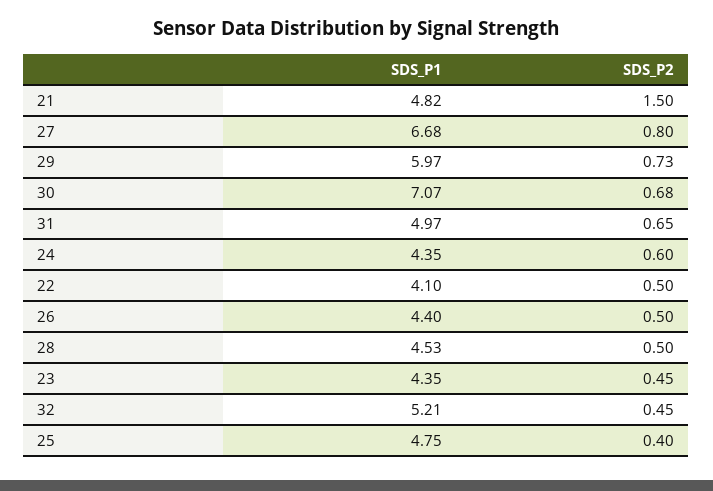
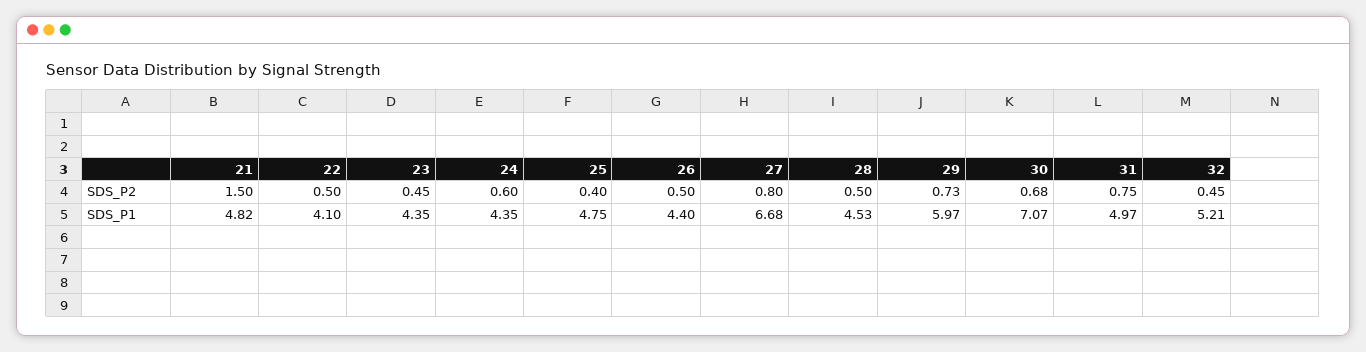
SDS_P2, 31: 0.65 -> 0.75

